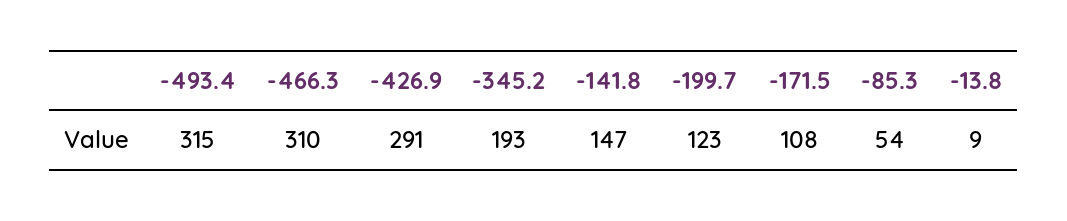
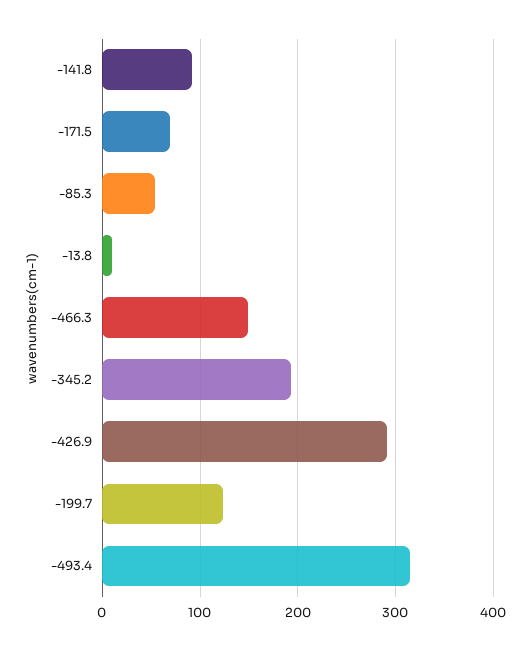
-466.3: 310 -> 150
-141.8: 147 -> 90
-171.5: 108 -> 70

